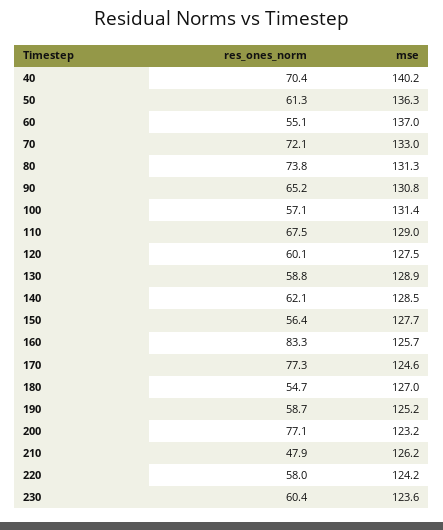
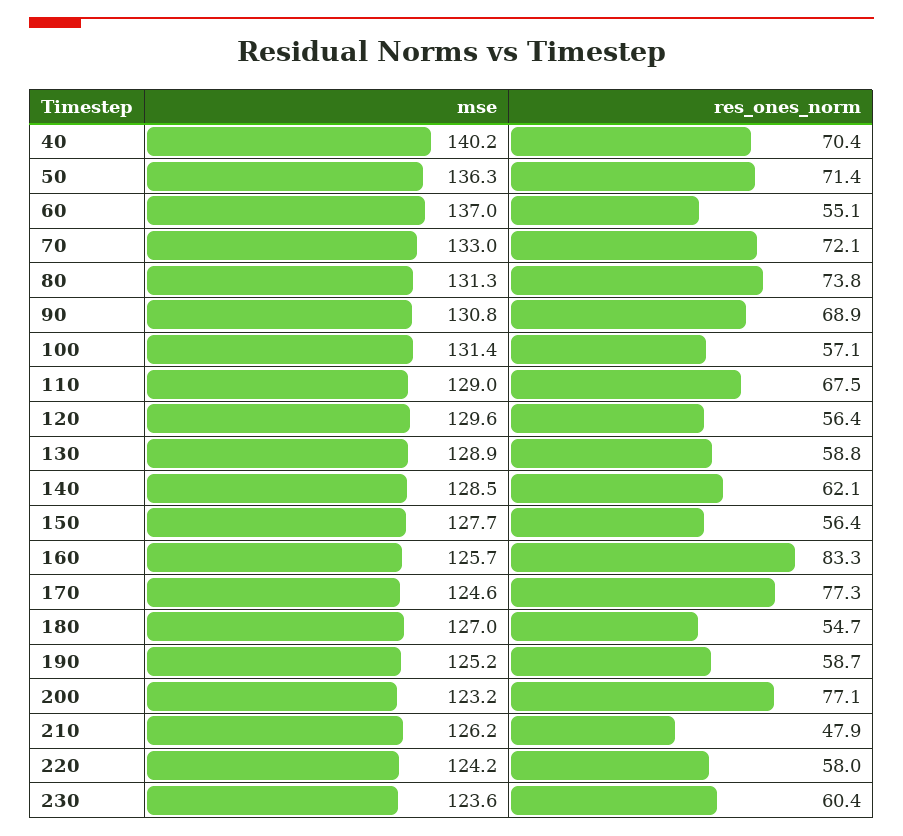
res_ones_norm, 50: 61.3 -> 71.4
res_ones_norm, 90: 65.2 -> 68.9
res_ones_norm, 120: 60.1 -> 56.4
mse, 120: 127.5 -> 129.6

